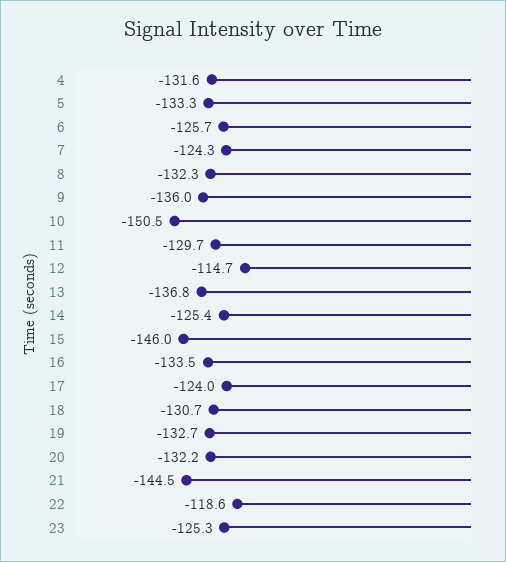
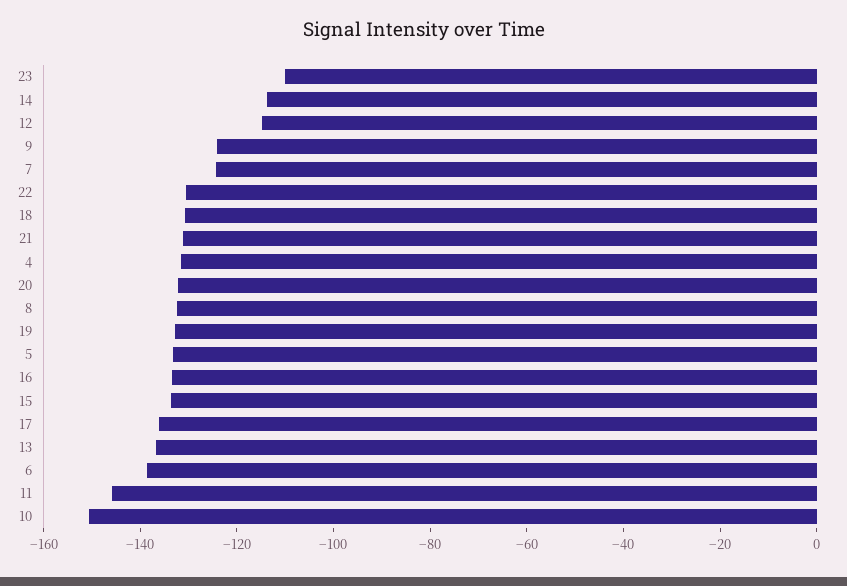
6: -125.7 -> -140
9: -136 -> -125
11: -129.7 -> -145
14: -125.4 -> -115
15: -146 -> -135
17: -124 -> -135
21: -144.5 -> -130
22: -118.6 -> -130
23: -125.3 -> -110

